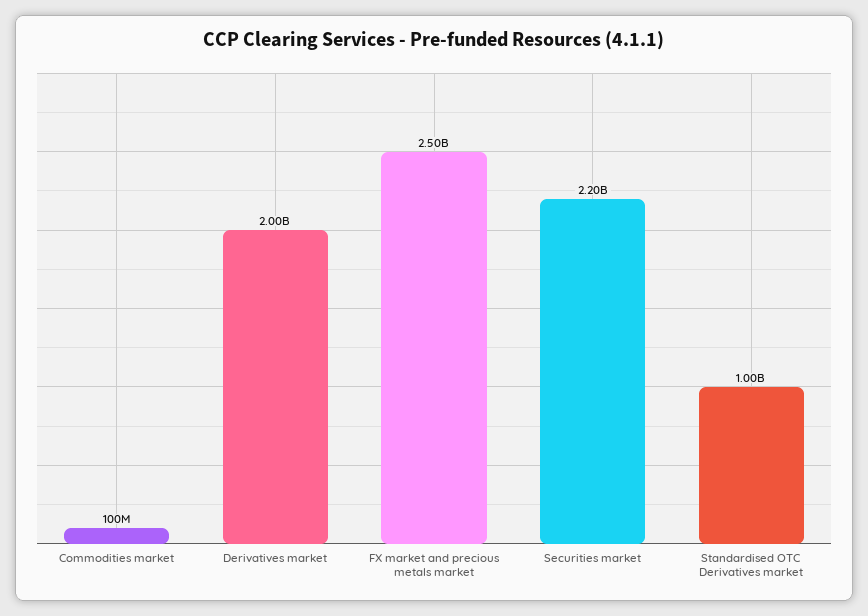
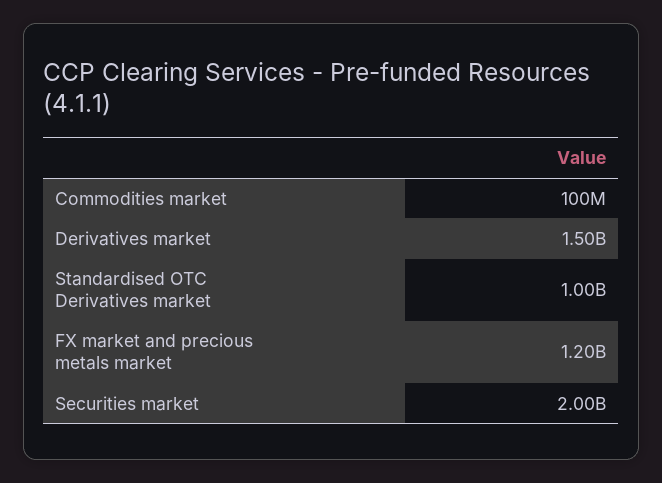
Derivatives market: 2000000000 -> 1500000000
FX market and precious metals market: 2500000000 -> 1200000000
Securities market: 2200000000 -> 2000000000

